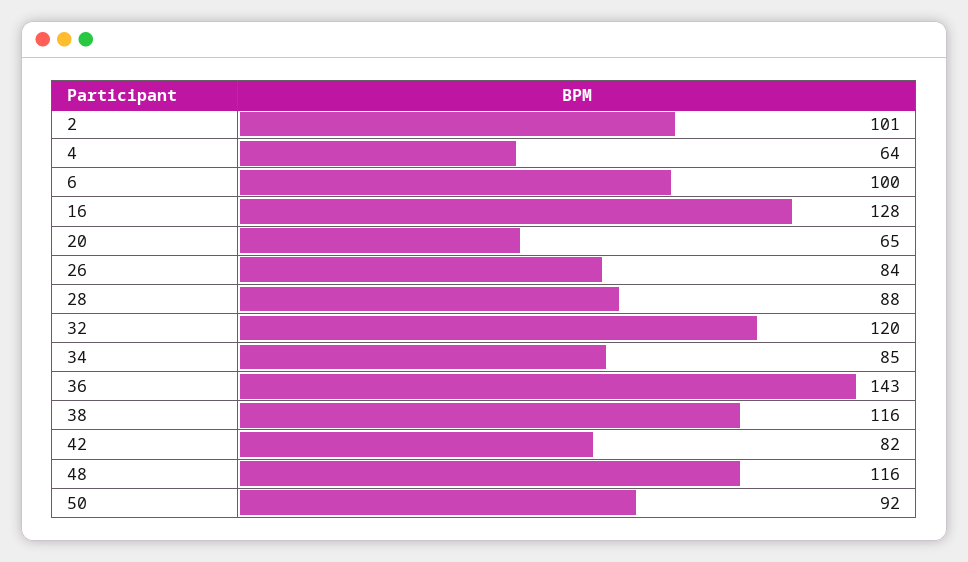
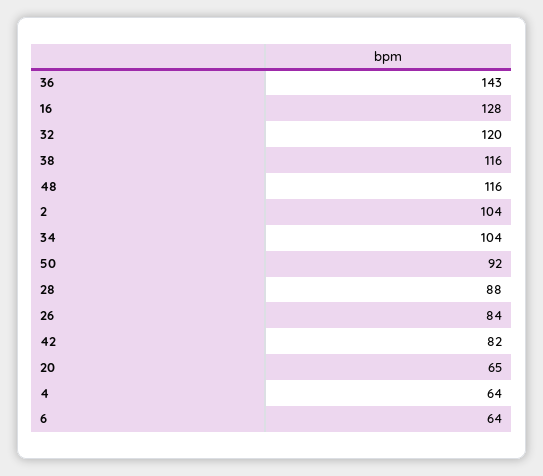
2: 101 -> 104
6: 100 -> 64
34: 85 -> 104

